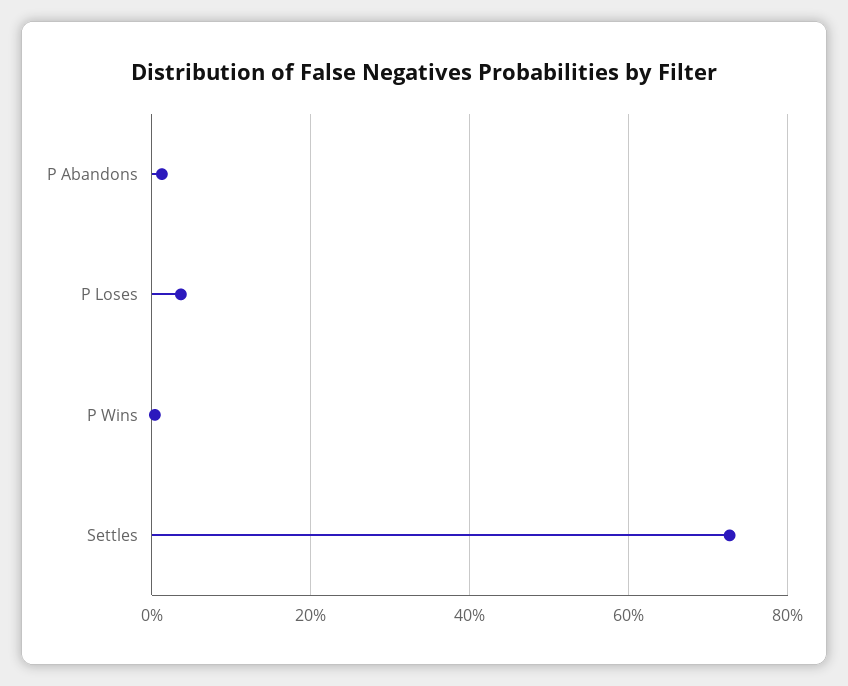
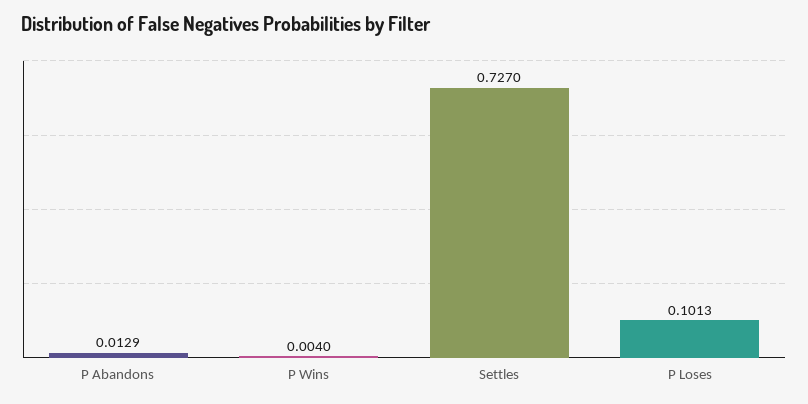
P Loses: 0.04 -> 0.1013

